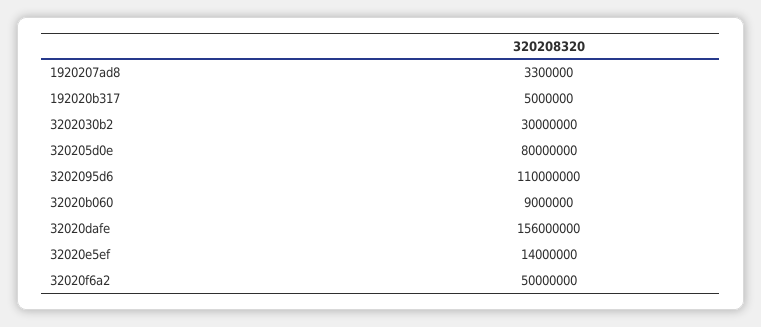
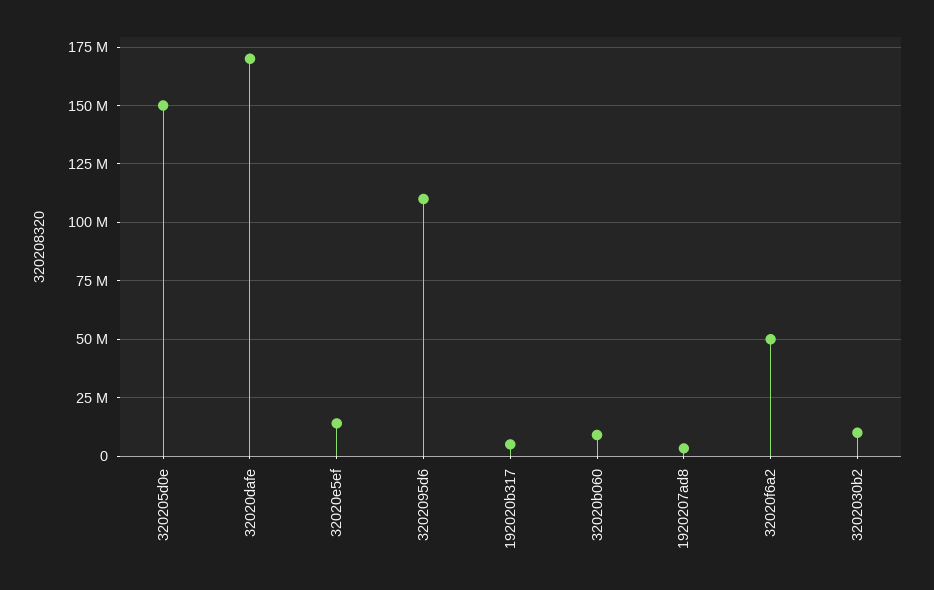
3202030b2: 30000000 -> 10000000
320205d0e: 80000000 -> 150000000
32020dafe: 156000000 -> 170000000

